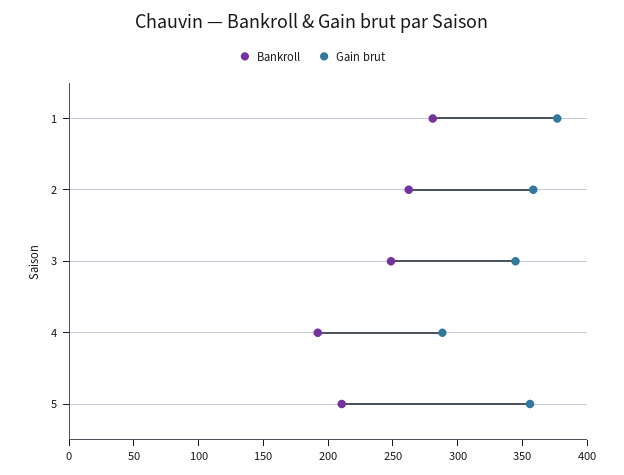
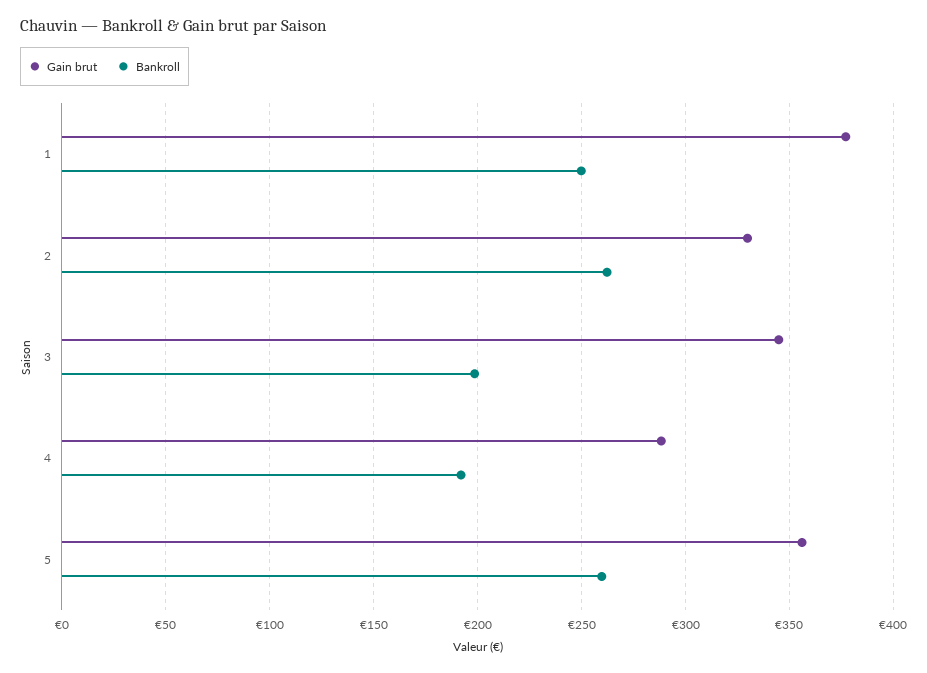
Bankroll, 1: 280 -> 250
Gain brut, 2: 360 -> 330
Bankroll, 3: 250 -> 200
Bankroll, 5: 210 -> 260

